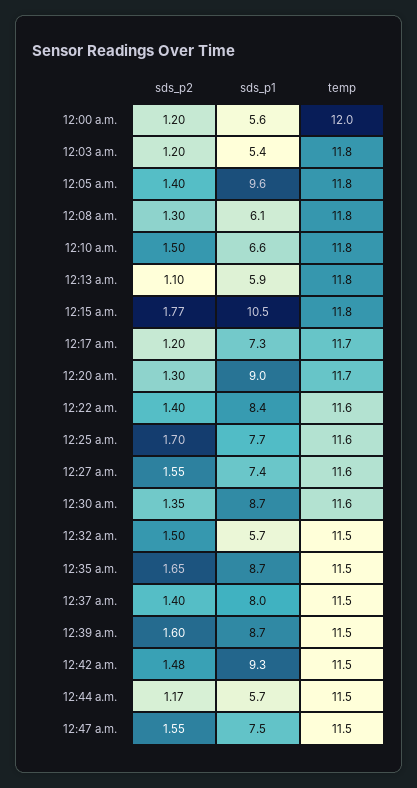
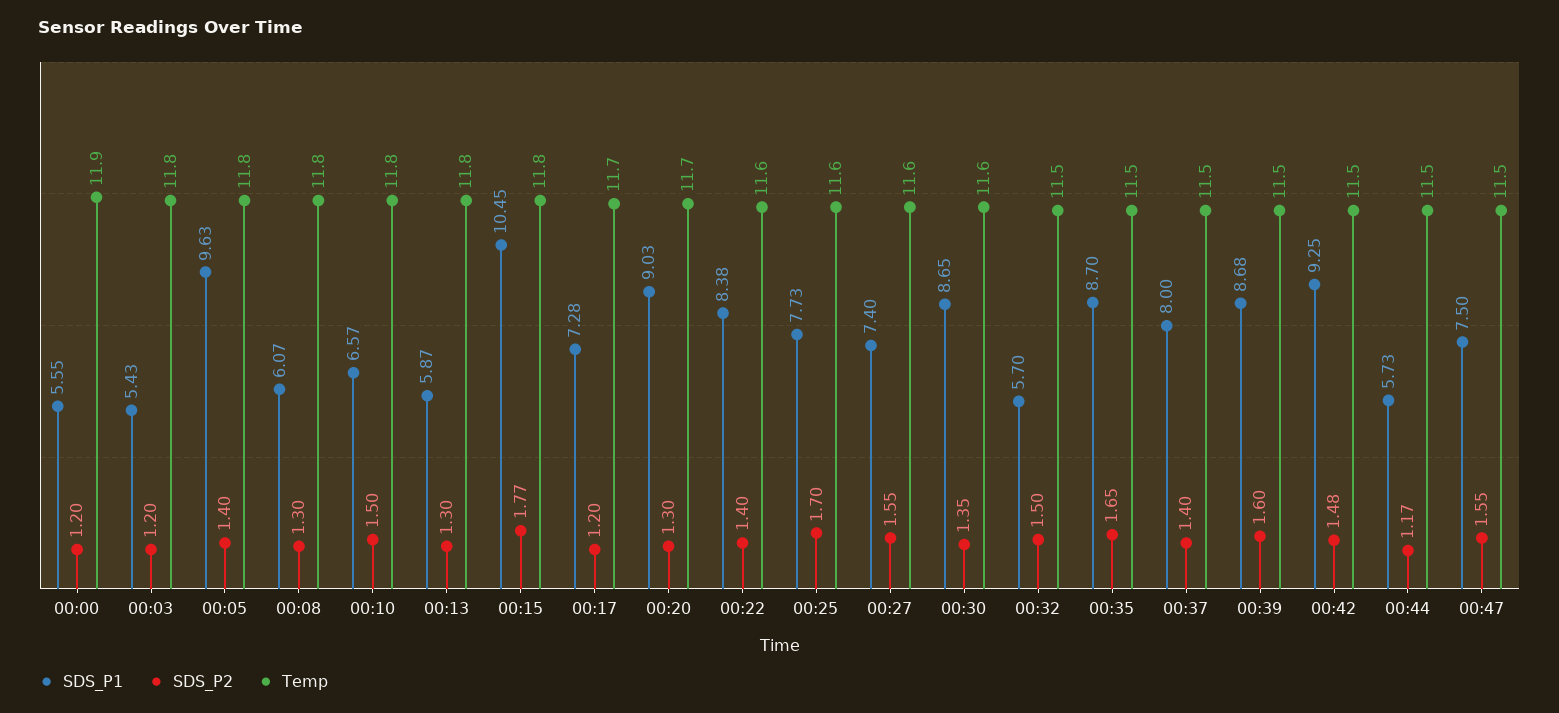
temp, 12:00 a.m.: 12 -> 11.9
sds_p2, 12:13 a.m.: 1.1 -> 1.3

